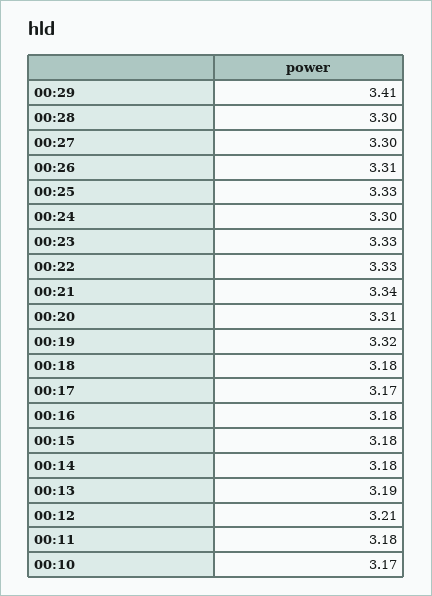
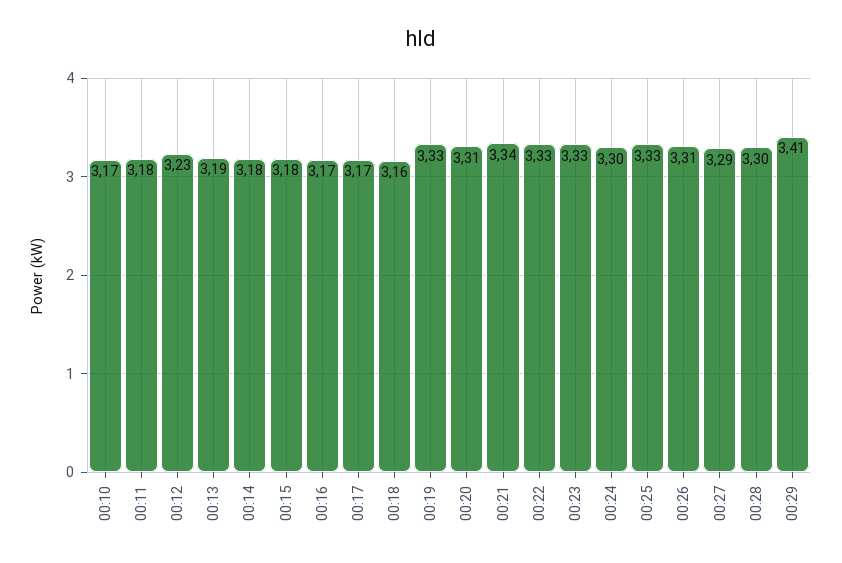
00:27: 3.3 -> 3.29
00:19: 3.32 -> 3.33
00:18: 3.18 -> 3.16
00:16: 3.18 -> 3.17
00:12: 3.21 -> 3.23

